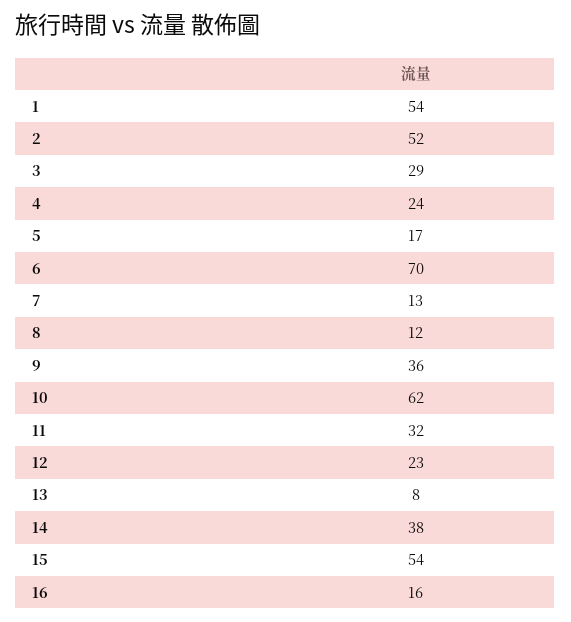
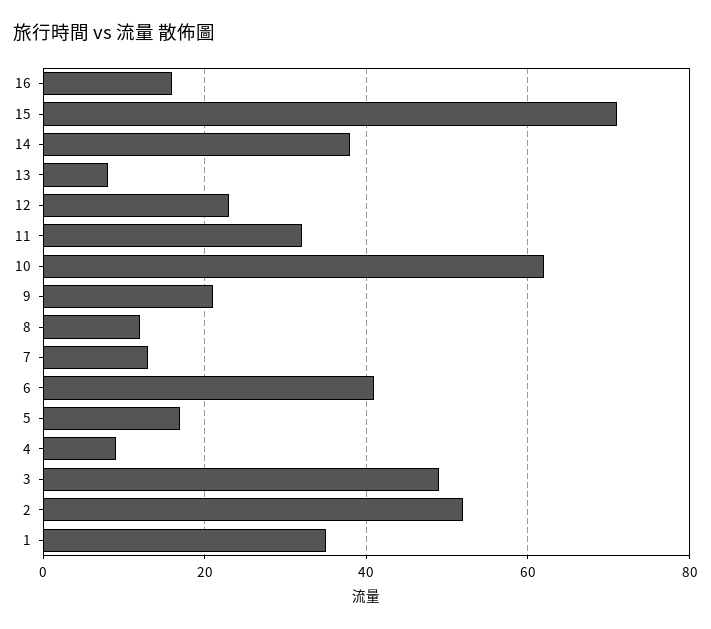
1: 54 -> 35
3: 29 -> 50
4: 24 -> 10
6: 70 -> 40
9: 36 -> 20
15: 54 -> 70

